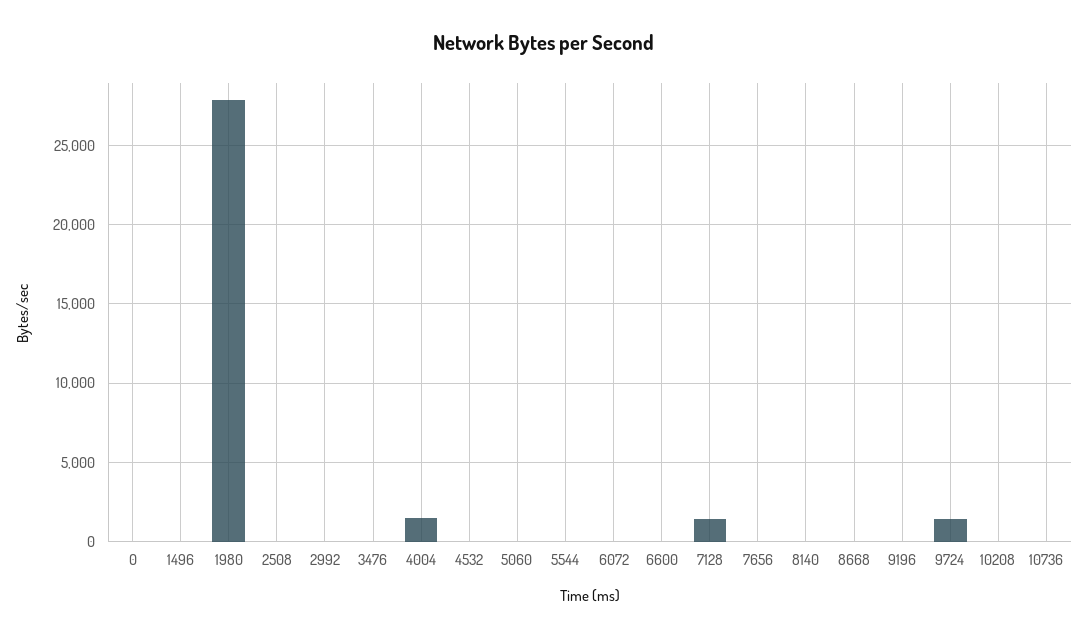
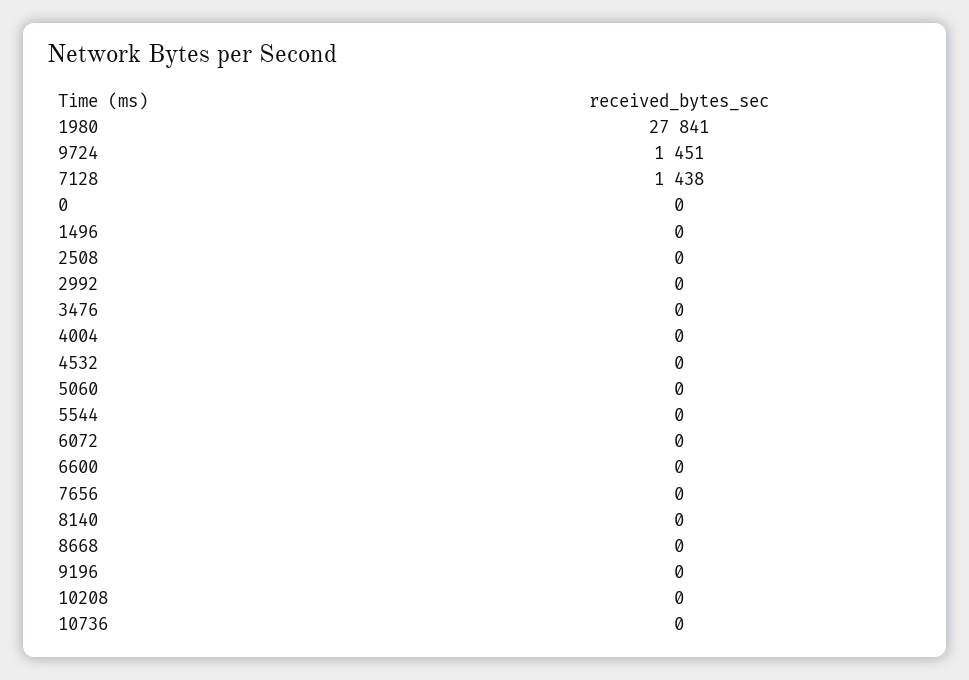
4004: 1500 -> 0

